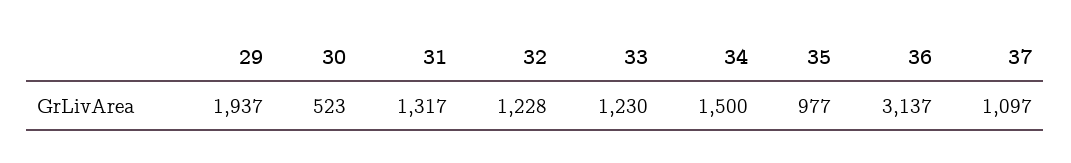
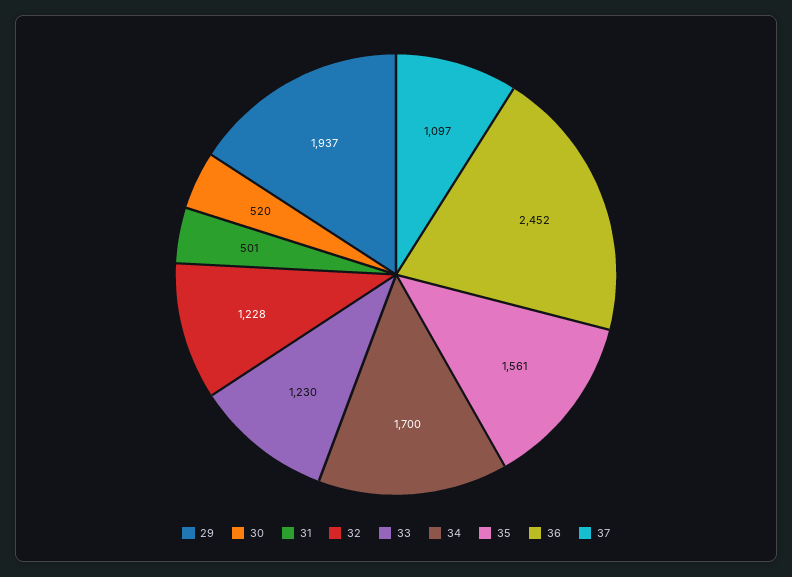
30: 523 -> 520
31: 1317 -> 501
34: 1500 -> 1700
35: 977 -> 1561
36: 3137 -> 2452

